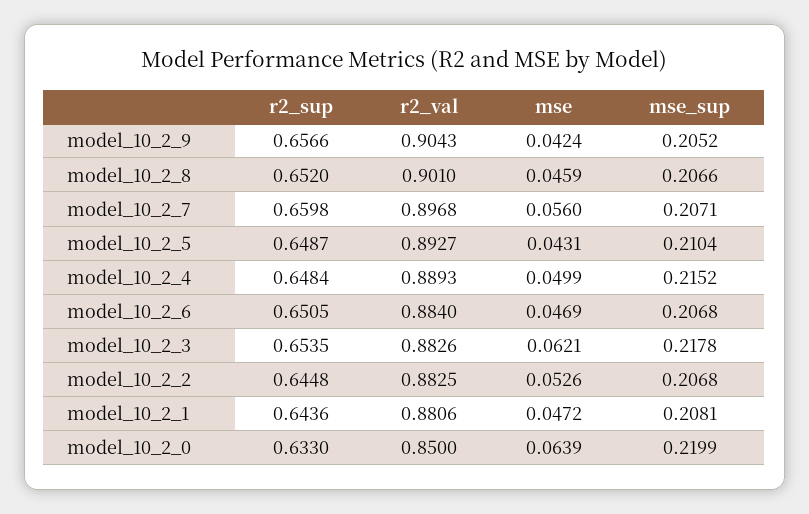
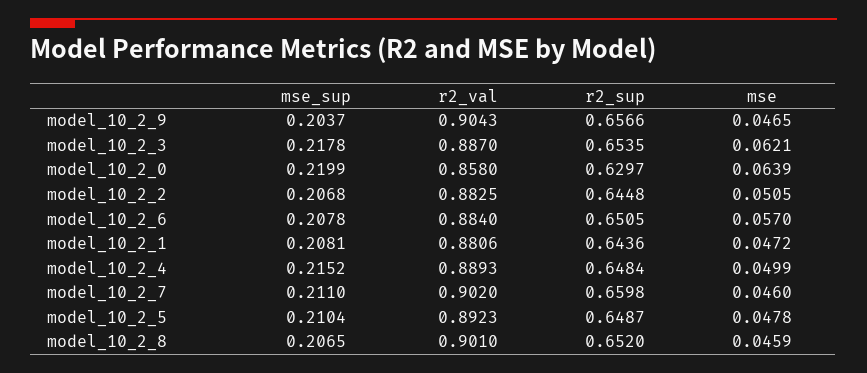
mse, model_10_2_9: 0.0424 -> 0.0465
mse_sup, model_10_2_9: 0.2052 -> 0.2037
mse_sup, model_10_2_8: 0.2066 -> 0.2065
r2_val, model_10_2_7: 0.8968 -> 0.902
mse, model_10_2_7: 0.056 -> 0.046
mse_sup, model_10_2_7: 0.2071 -> 0.211
r2_val, model_10_2_5: 0.8927 -> 0.8923
mse, model_10_2_5: 0.0431 -> 0.0478
mse, model_10_2_6: 0.0469 -> 0.057
mse_sup, model_10_2_6: 0.2068 -> 0.2078
r2_val, model_10_2_3: 0.8826 -> 0.887
mse, model_10_2_2: 0.0526 -> 0.0505
r2_sup, model_10_2_0: 0.633 -> 0.6297
r2_val, model_10_2_0: 0.85 -> 0.858

